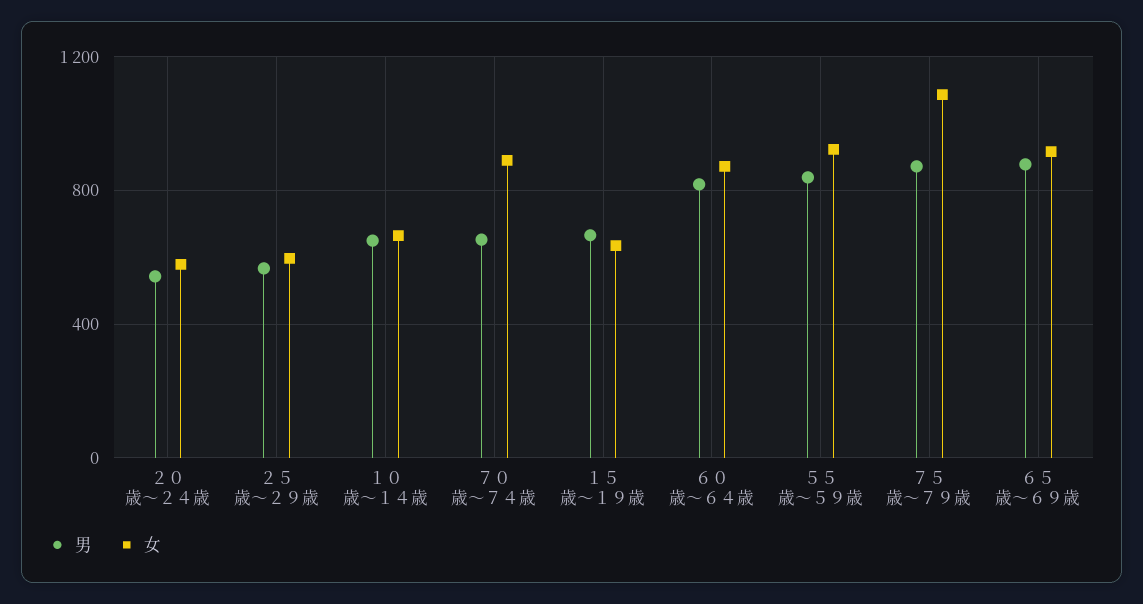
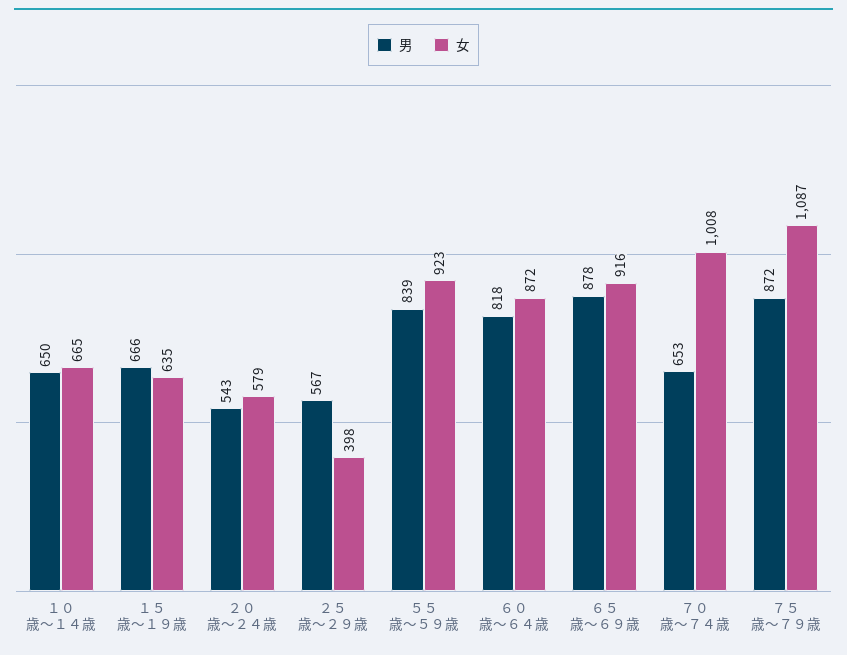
女, ２５歳～２９歳: 600 -> 398
女, ７０歳～７４歳: 900 -> 1008

